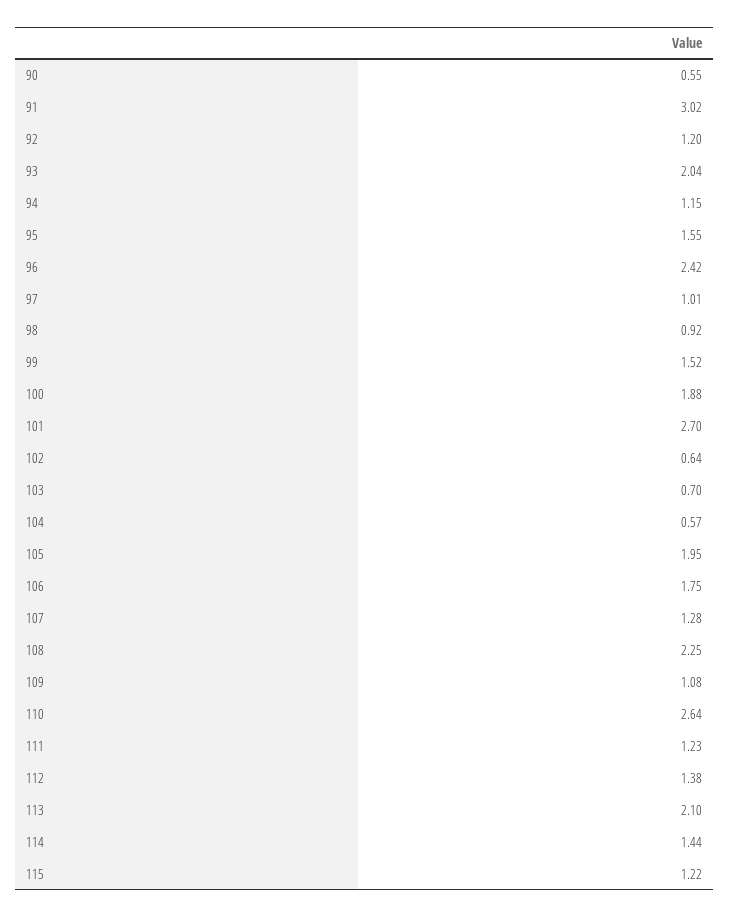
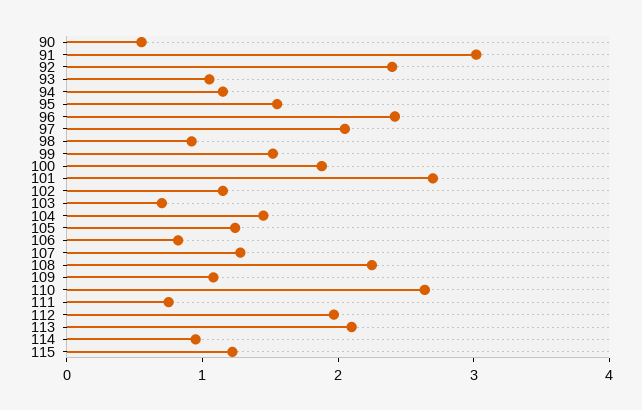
92: 1.2 -> 2.4
93: 2.04 -> 1
97: 1.01 -> 2
102: 0.64 -> 1.2
104: 0.57 -> 1.4
105: 1.95 -> 1.2
106: 1.75 -> 0.8
111: 1.23 -> 0.8
112: 1.38 -> 2
114: 1.44 -> 1

